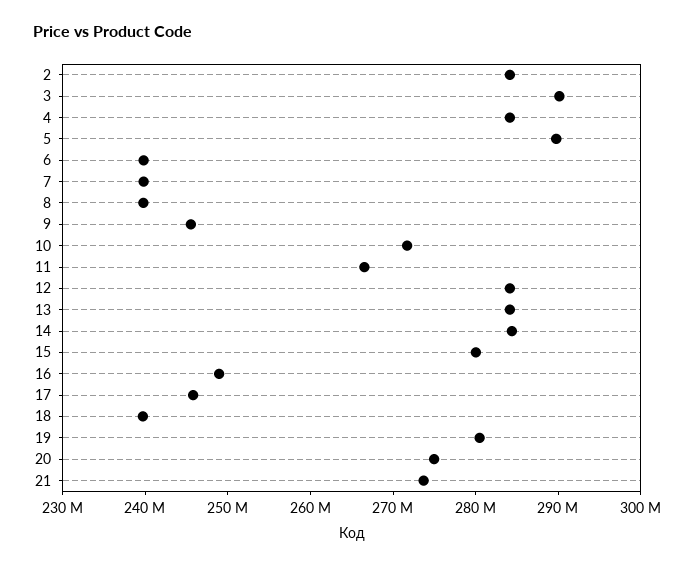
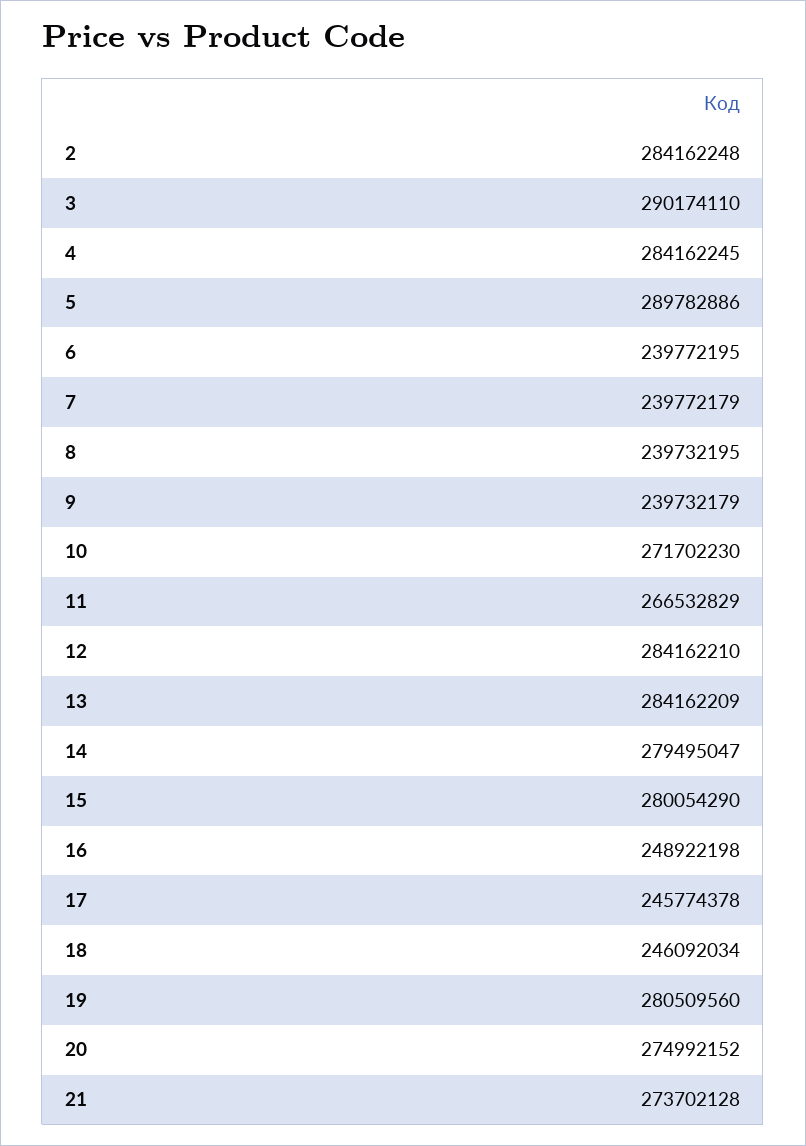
9: 246000000 -> 239732179
14: 284000000 -> 279495047
18: 240000000 -> 246092034

